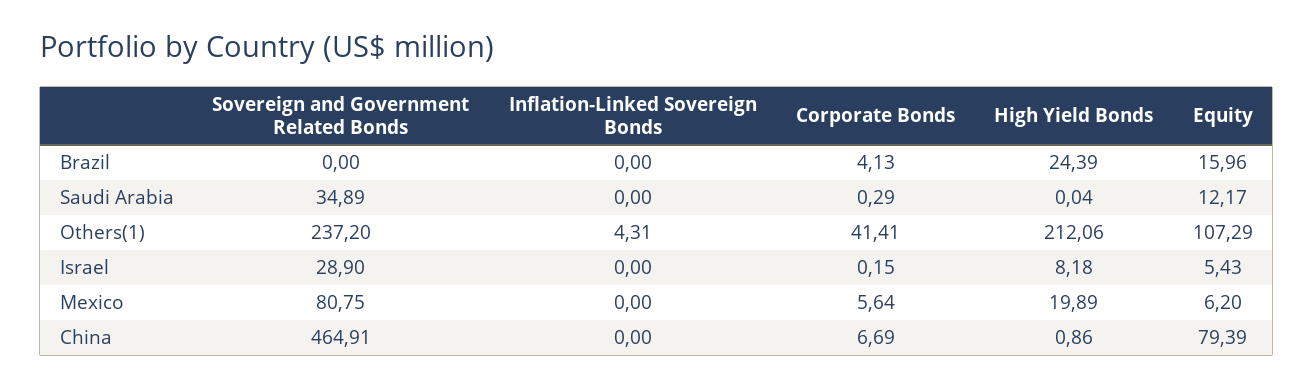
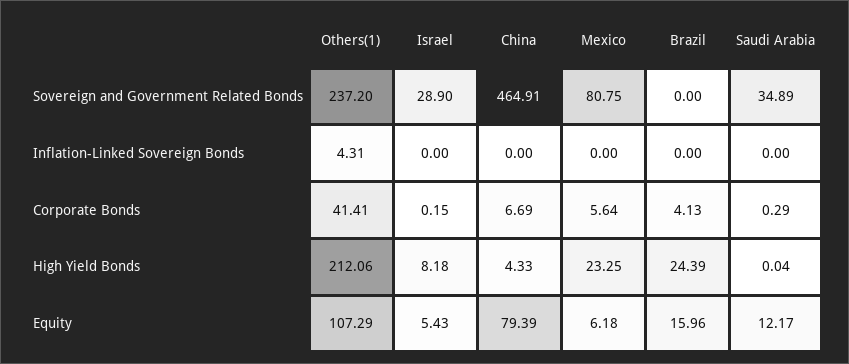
High Yield Bonds, Mexico: 19.89 -> 23.25
Equity, Mexico: 6.2 -> 6.18
High Yield Bonds, China: 0.86 -> 4.33

